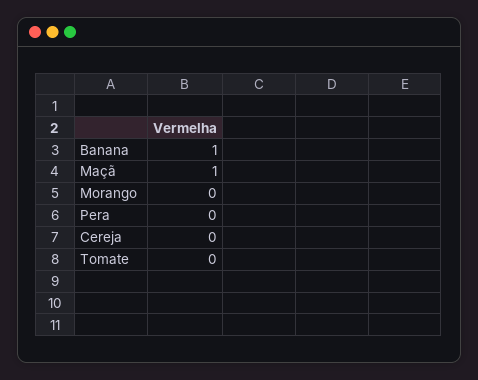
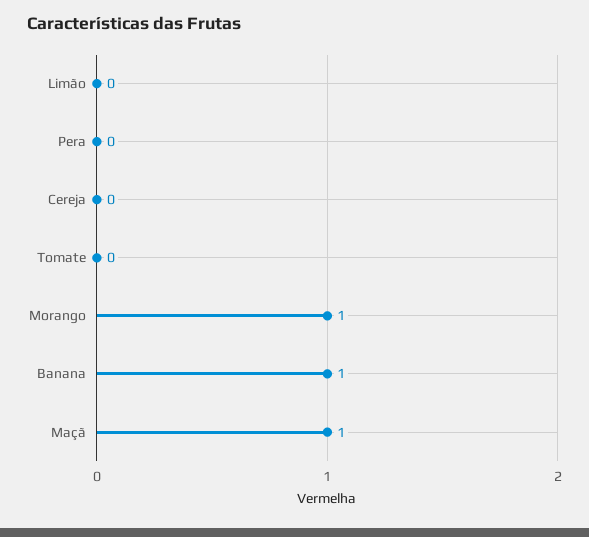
Morango: 0 -> 1
Limão: none -> 0

